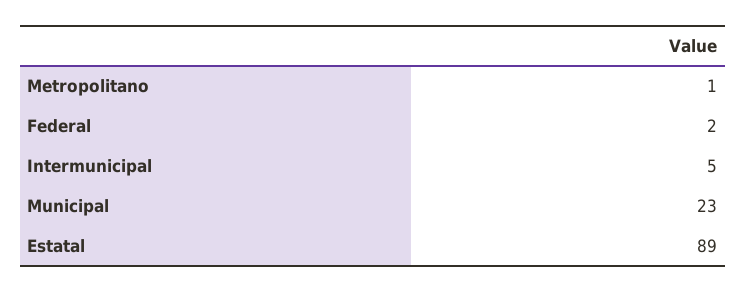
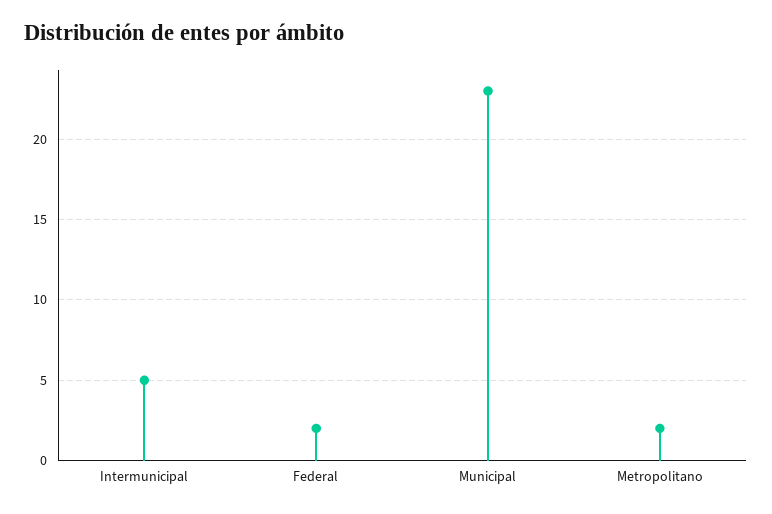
Metropolitano: 1 -> 2
Estatal: 89 -> none

